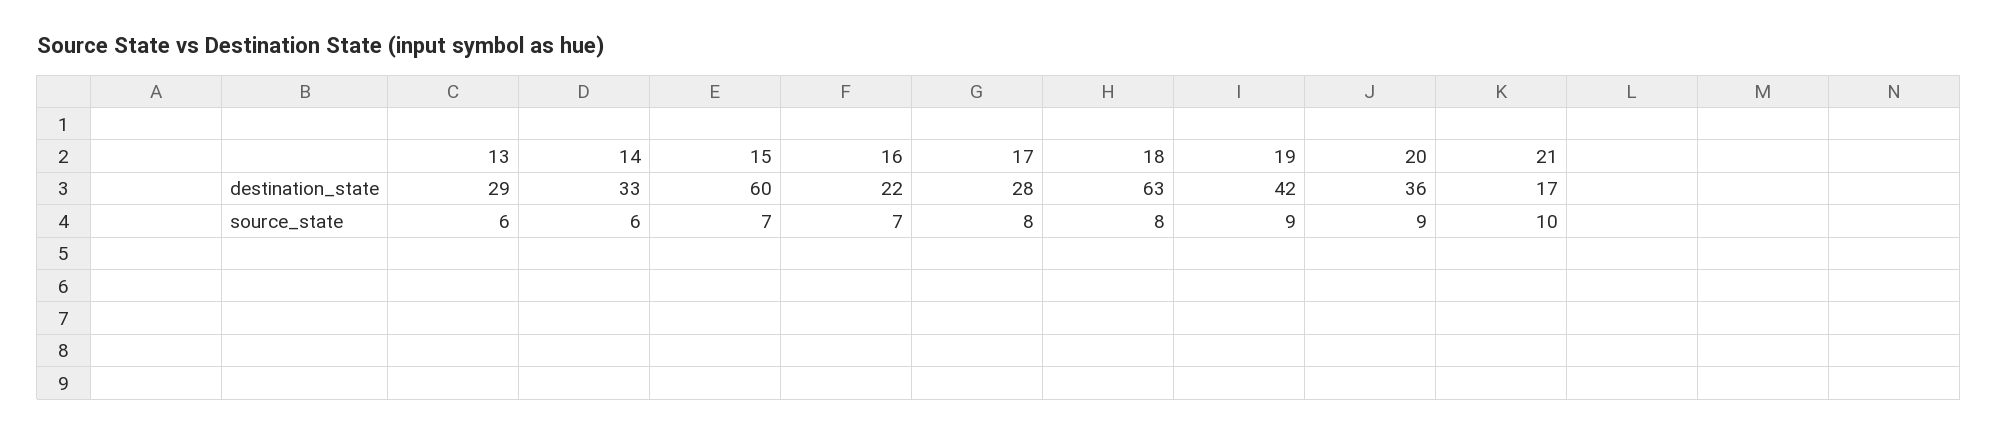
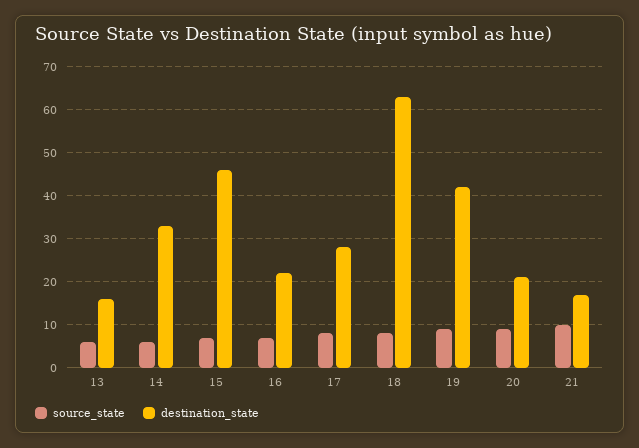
destination_state, 13: 29 -> 15
destination_state, 15: 60 -> 45
destination_state, 20: 36 -> 20

